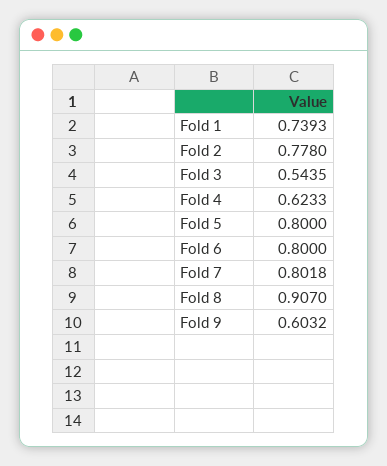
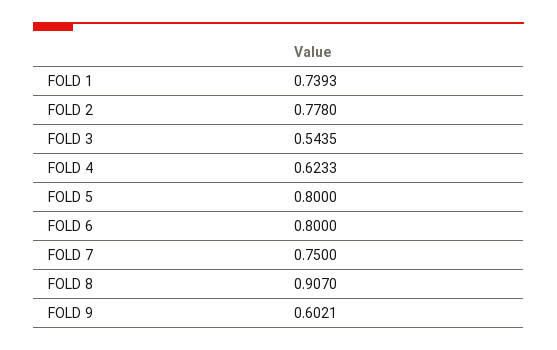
Fold 7: 0.8018 -> 0.75
Fold 9: 0.6032 -> 0.6021

